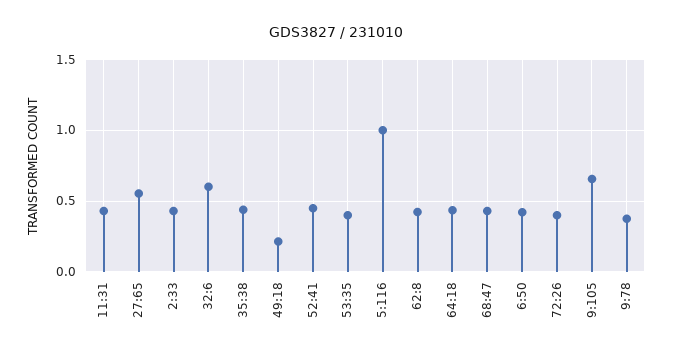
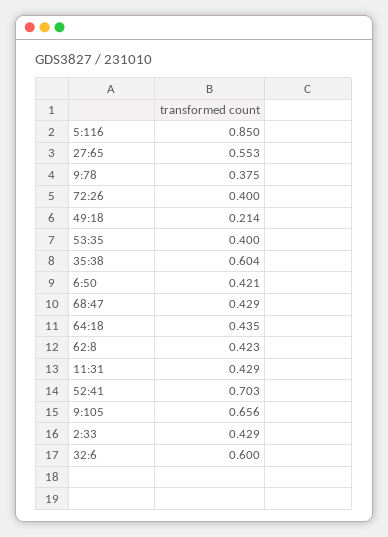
35:38: 0.45 -> 0.604
52:41: 0.45 -> 0.703
5:116: 1 -> 0.85

